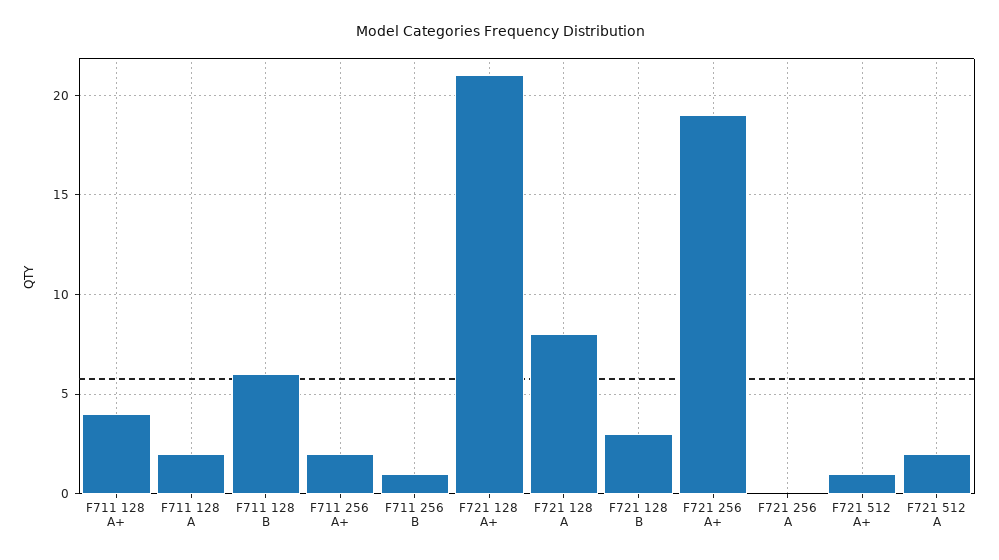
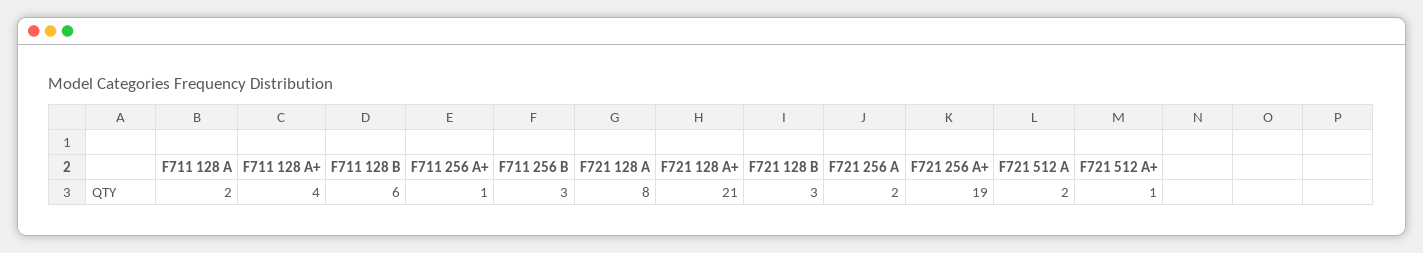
F711 256 A+: 2 -> 1
F711 256 B: 1 -> 3
F721 256 A: 0 -> 2

